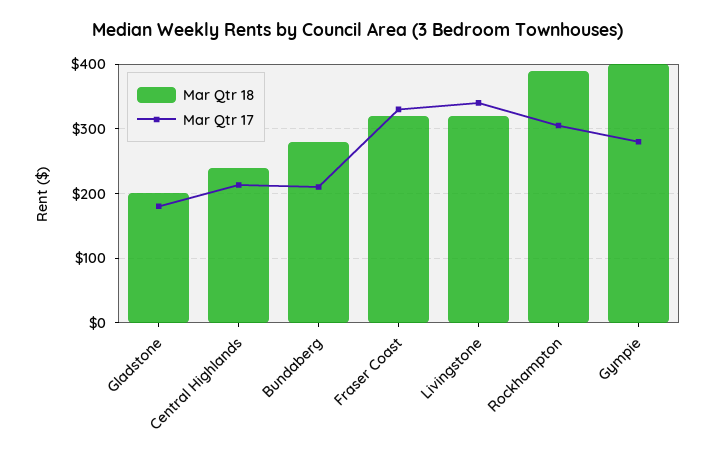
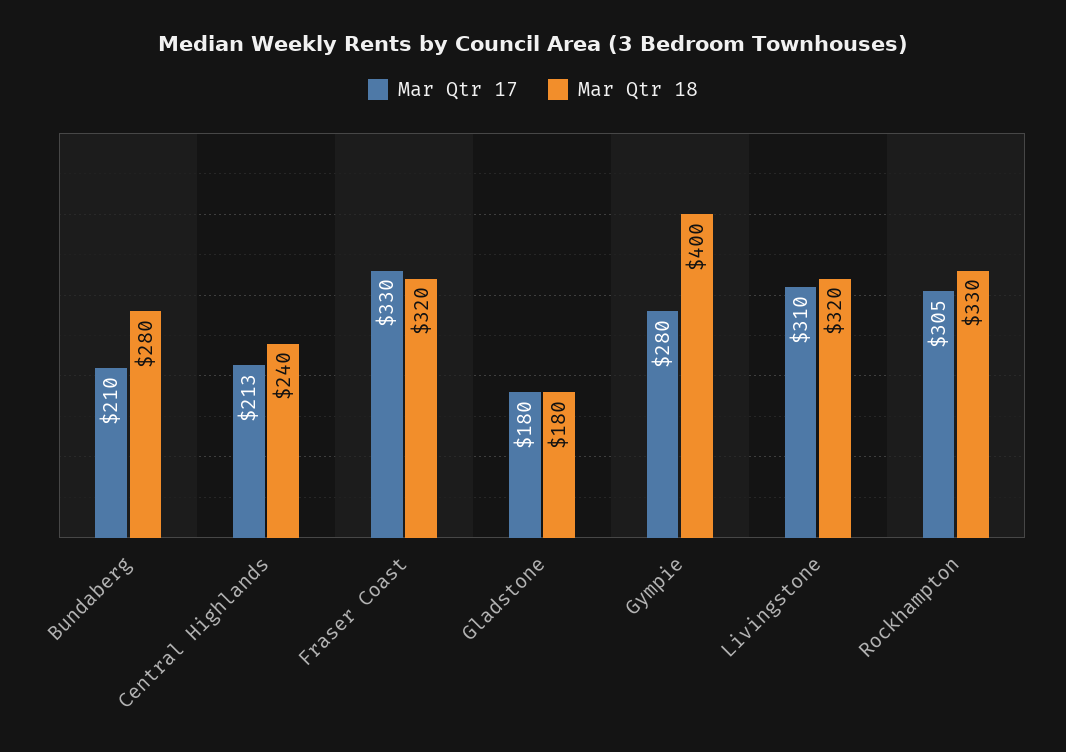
Mar Qtr 18, Gladstone: 200 -> 180
Mar Qtr 17, Livingstone: 340 -> 310
Mar Qtr 18, Rockhampton: 390 -> 330

